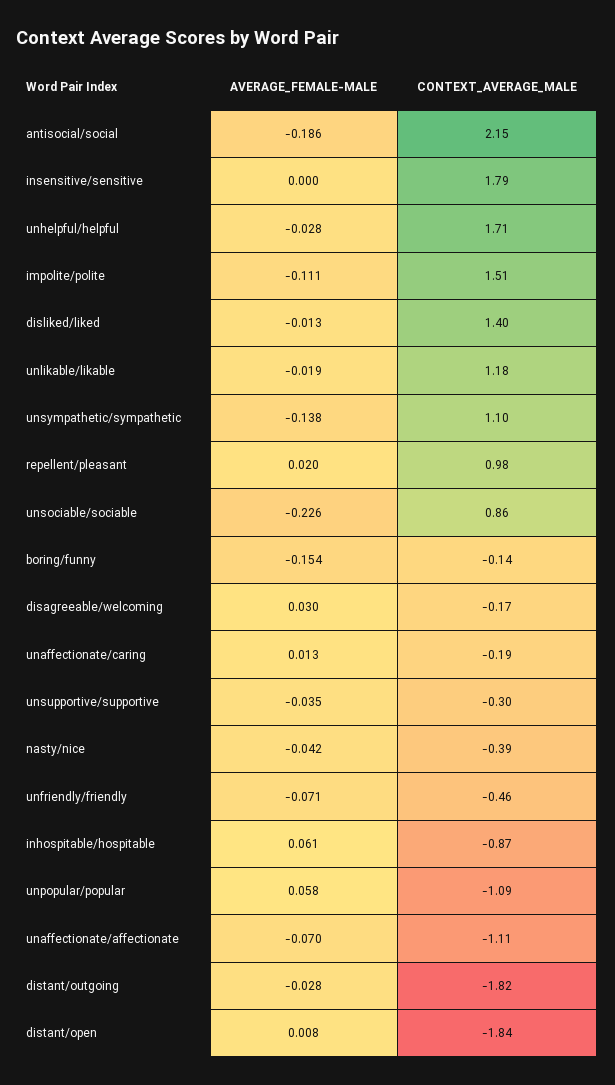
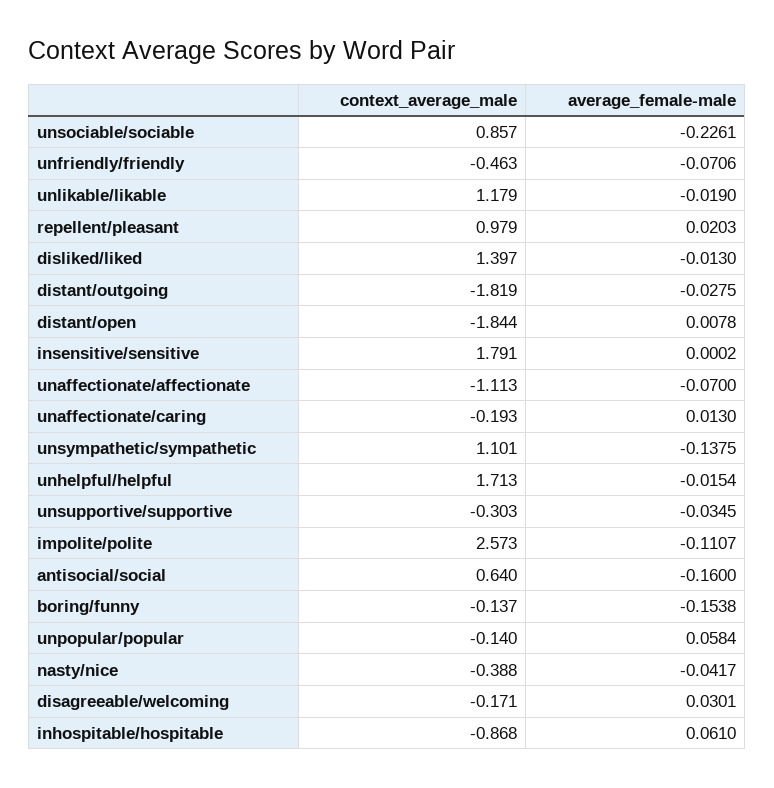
AVERAGE_FEMALE-MALE, antisocial/social: -0.186 -> -0.16
CONTEXT_AVERAGE_MALE, antisocial/social: 2.15 -> 0.64
AVERAGE_FEMALE-MALE, unhelpful/helpful: -0.028 -> -0.0154
CONTEXT_AVERAGE_MALE, impolite/polite: 1.51 -> 2.573
CONTEXT_AVERAGE_MALE, unpopular/popular: -1.09 -> -0.14

